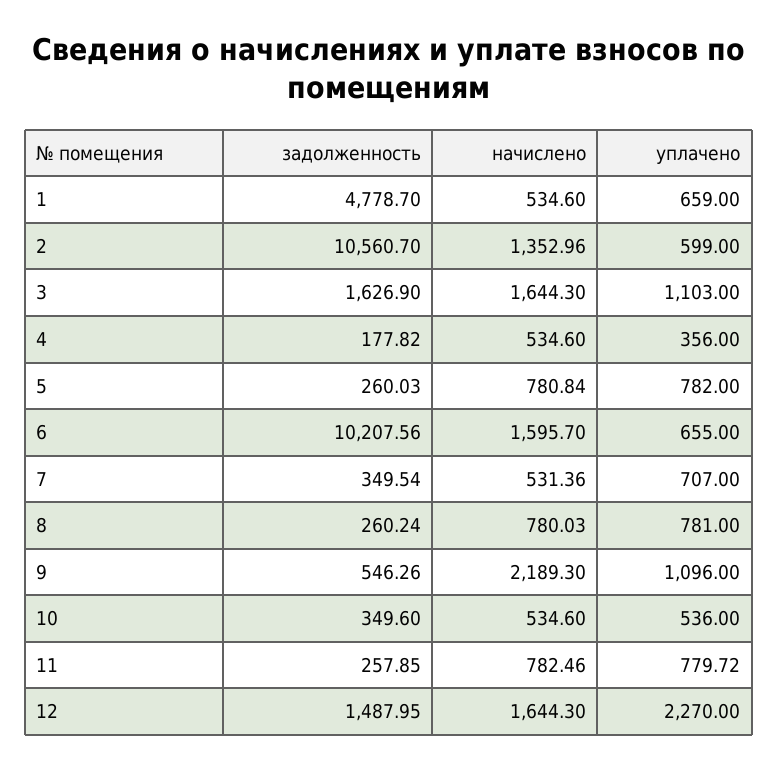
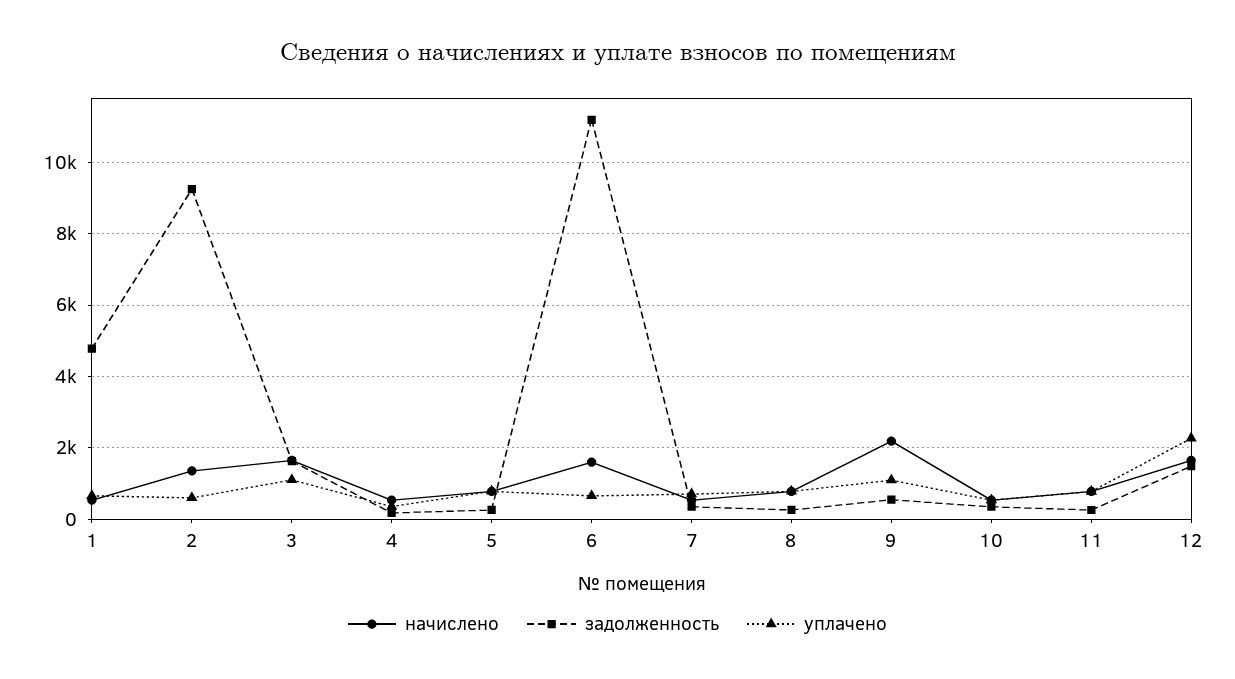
задолженность, 2: 10560.7 -> 9200
задолженность, 6: 10207.56 -> 11200

